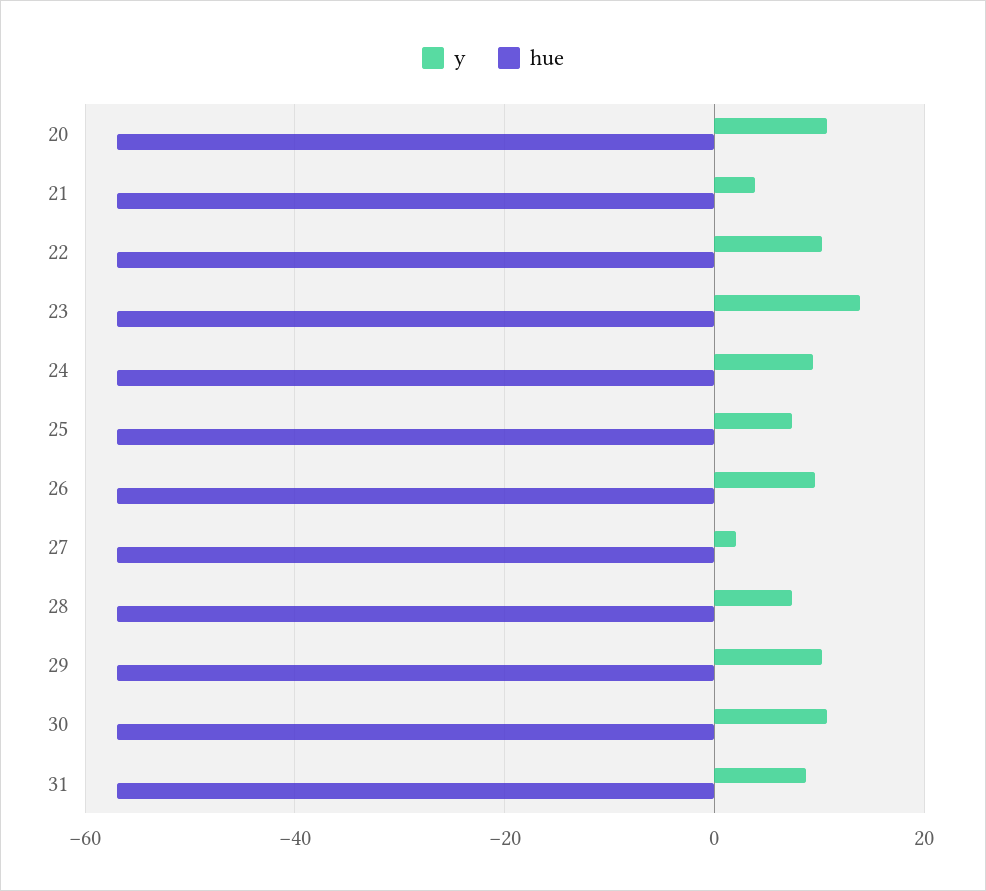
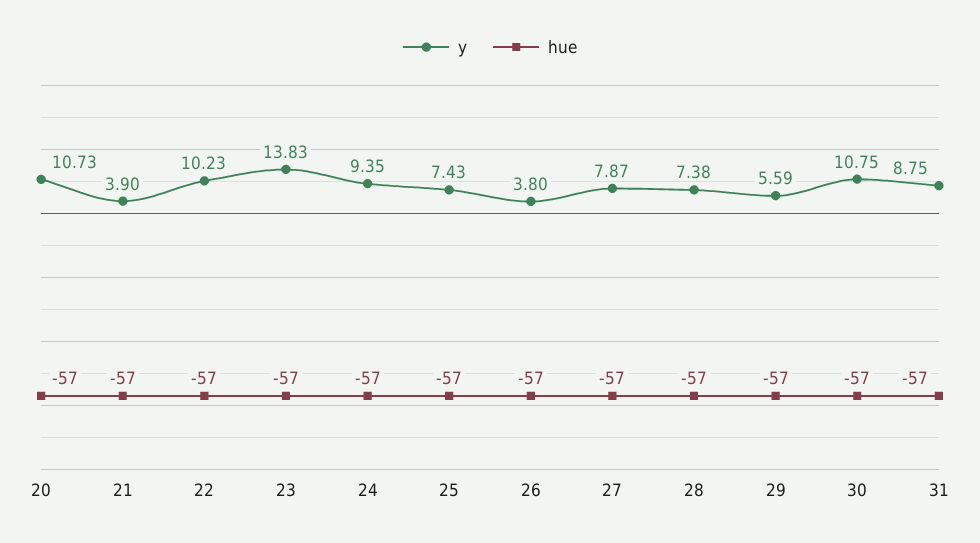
y, 26: 10 -> 3.8
y, 27: 2 -> 7.87
y, 29: 10 -> 5.59

